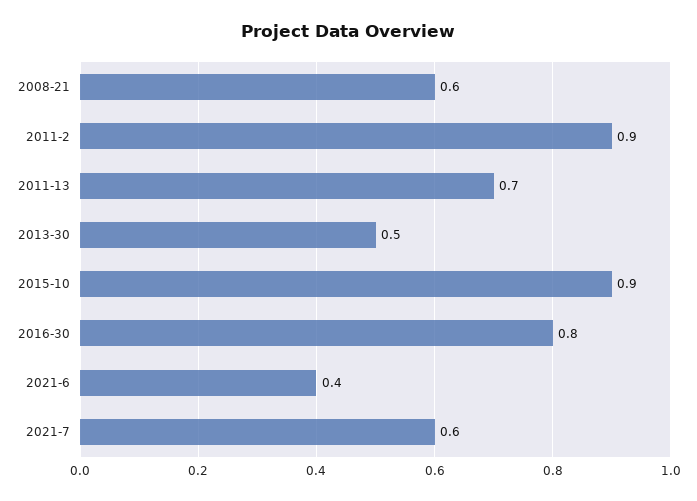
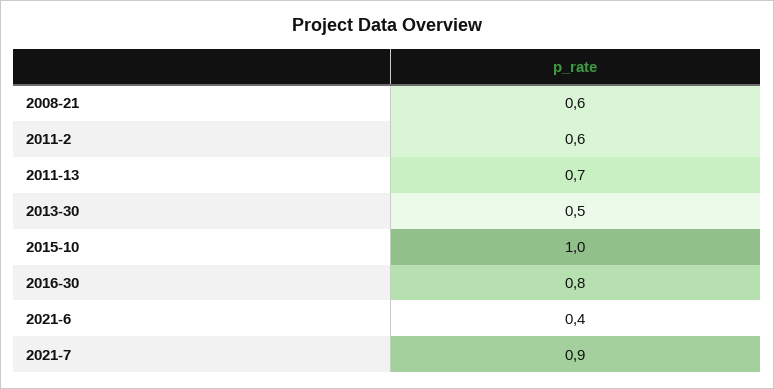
2011-2: 0.9 -> 0.6
2015-10: 0.9 -> 1
2021-7: 0.6 -> 0.9

